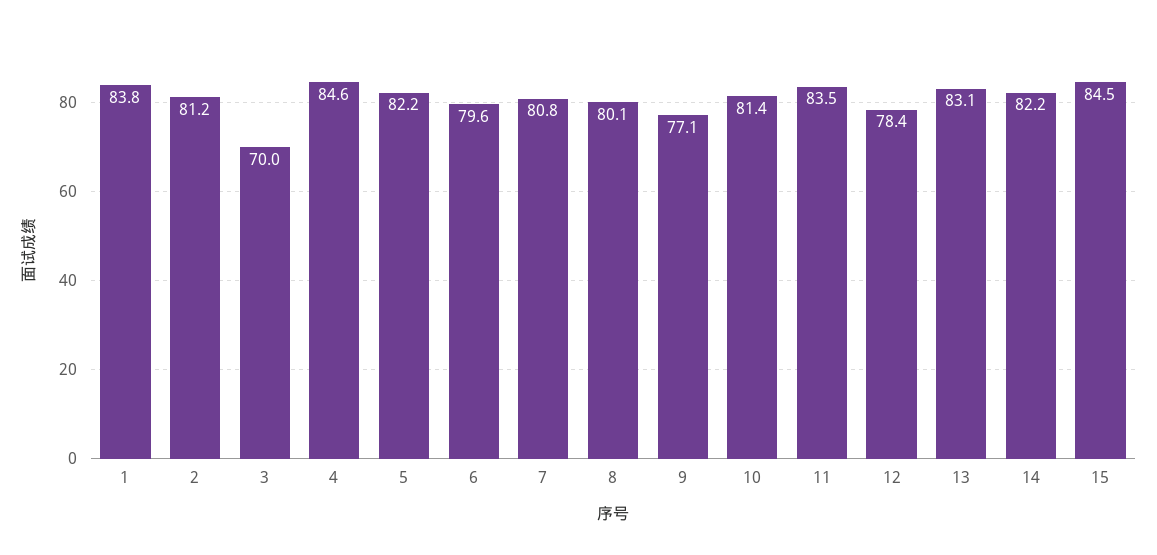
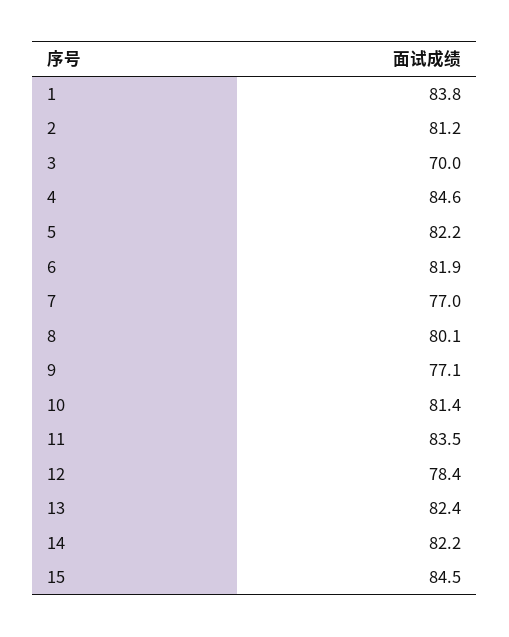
6: 79.6 -> 81.9
7: 80.8 -> 77
13: 83.1 -> 82.4

